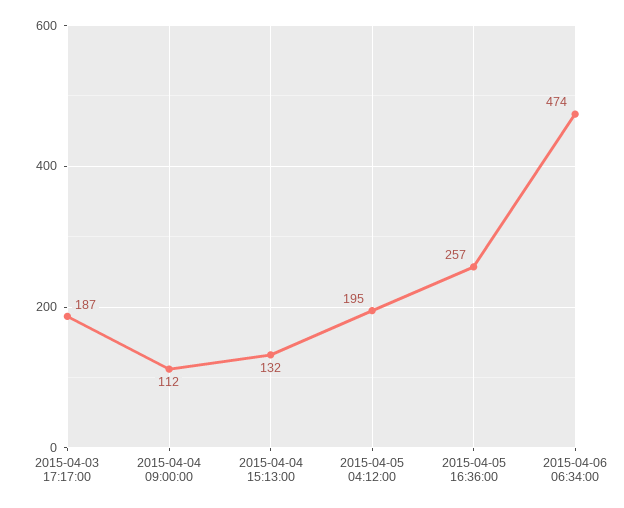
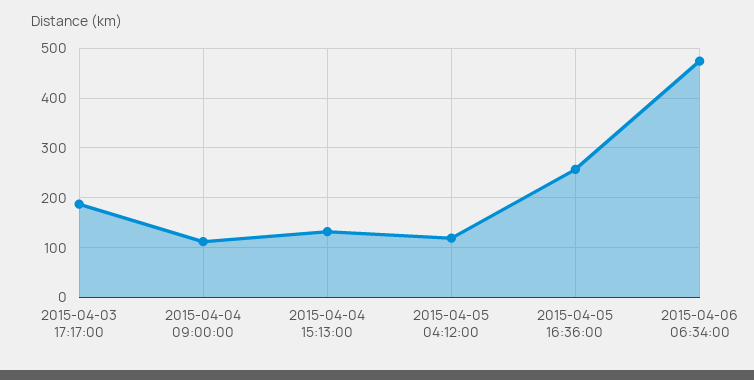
2015-04-05 04:12:00: 195 -> 120

